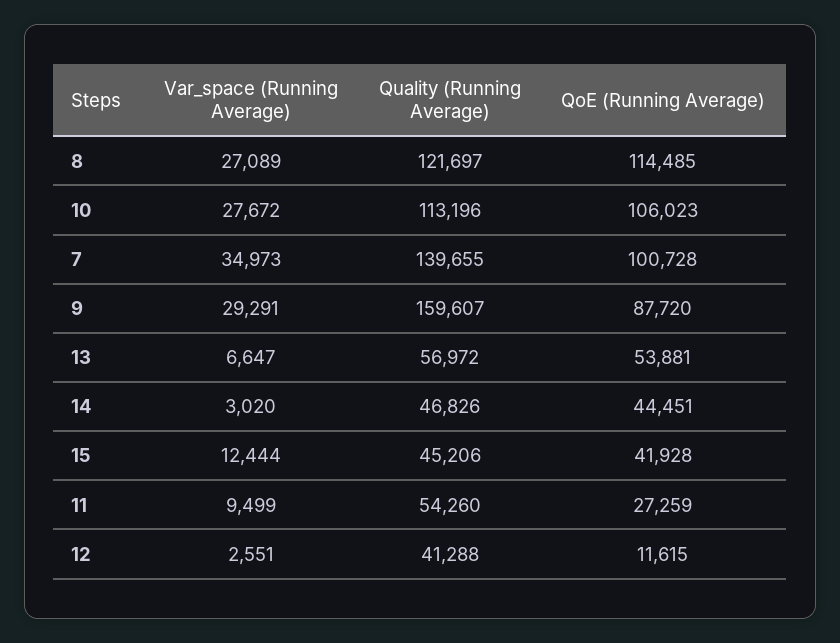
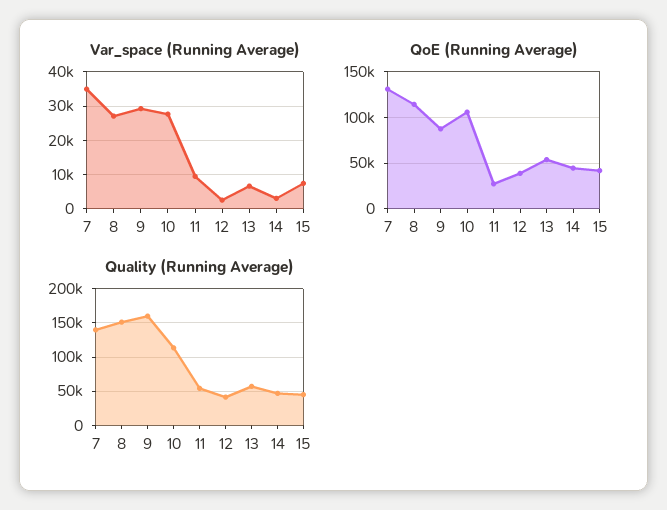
Quality (Running Average), 8: 121697 -> 150000
QoE (Running Average), 7: 100728 -> 130000
Var_space (Running Average), 15: 12444 -> 8000
QoE (Running Average), 12: 11615 -> 40000

